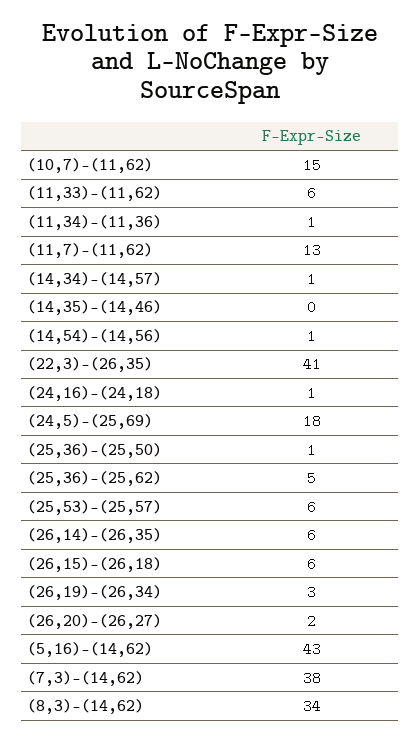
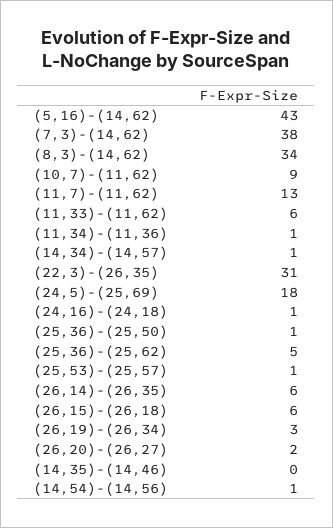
(10,7)-(11,62): 15 -> 9
(22,3)-(26,35): 41 -> 31
(25,53)-(25,57): 6 -> 1

